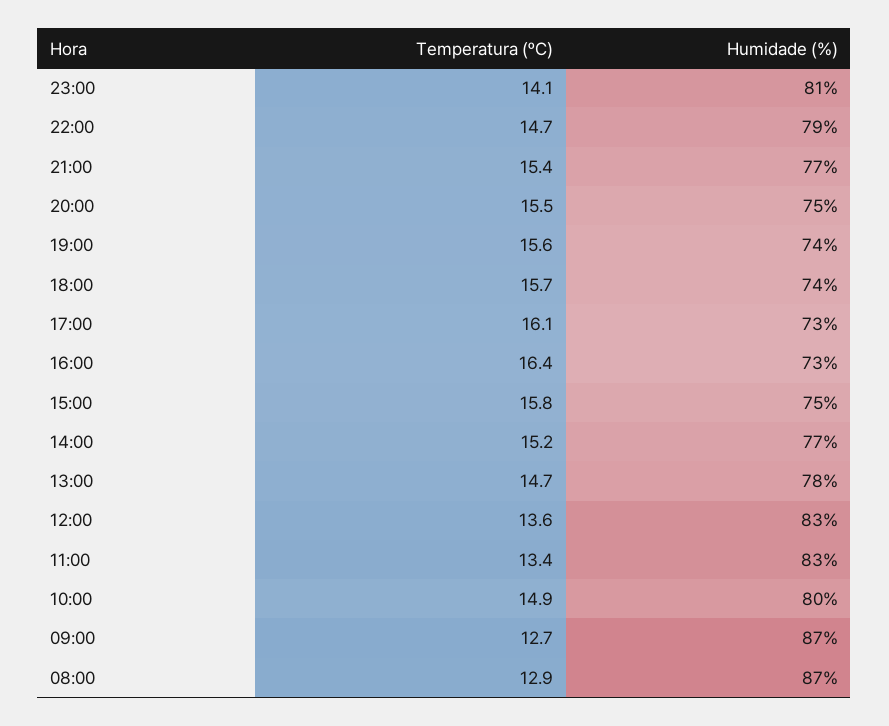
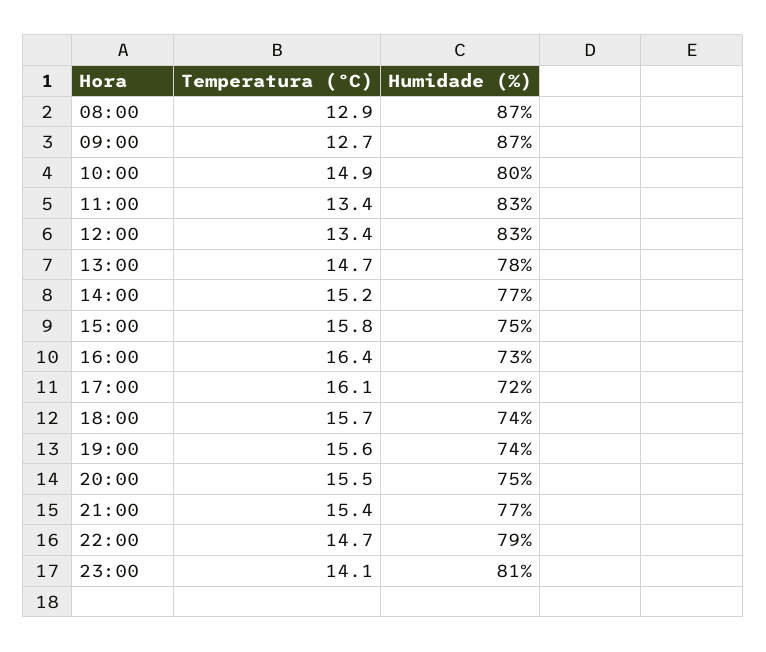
Humidade (%), 17:00: 73 -> 72
Temperatura (ºC), 12:00: 13.6 -> 13.4

